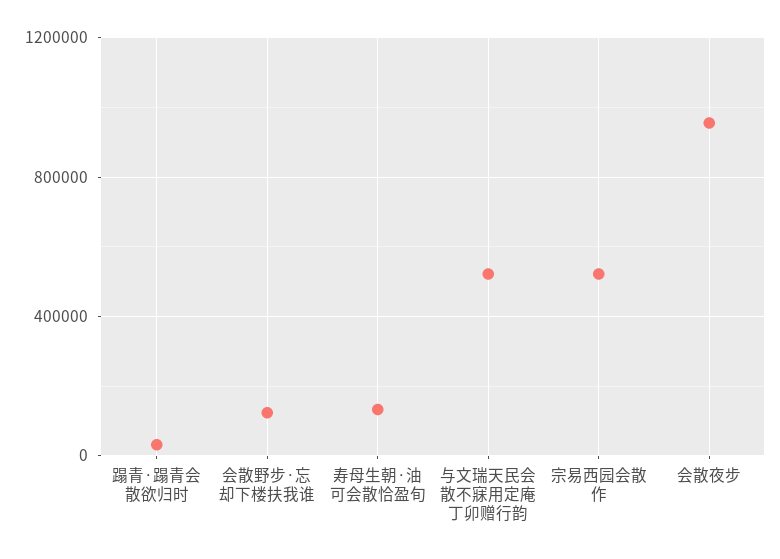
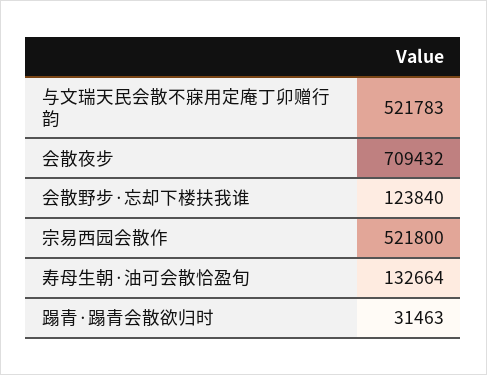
会散夜步: 950000 -> 709432

